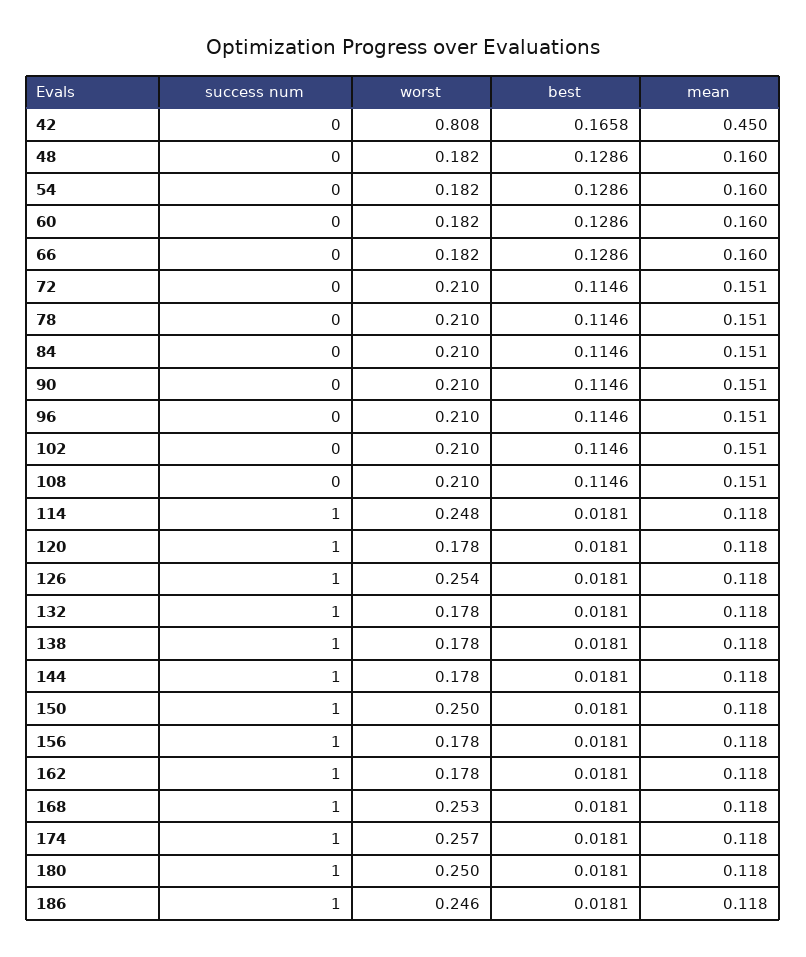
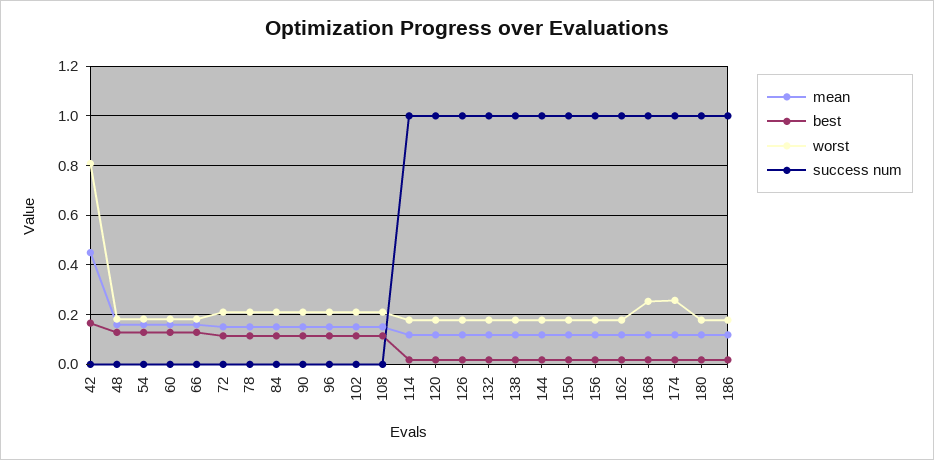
worst, 114: 0.248 -> 0.175
worst, 126: 0.254 -> 0.175
worst, 150: 0.25 -> 0.175
worst, 180: 0.25 -> 0.175
worst, 186: 0.246 -> 0.175

